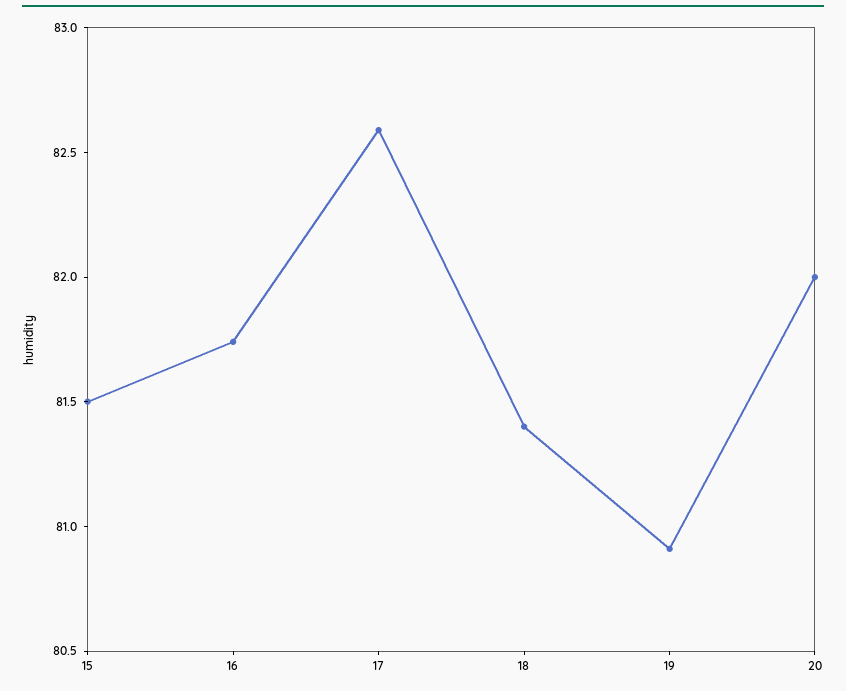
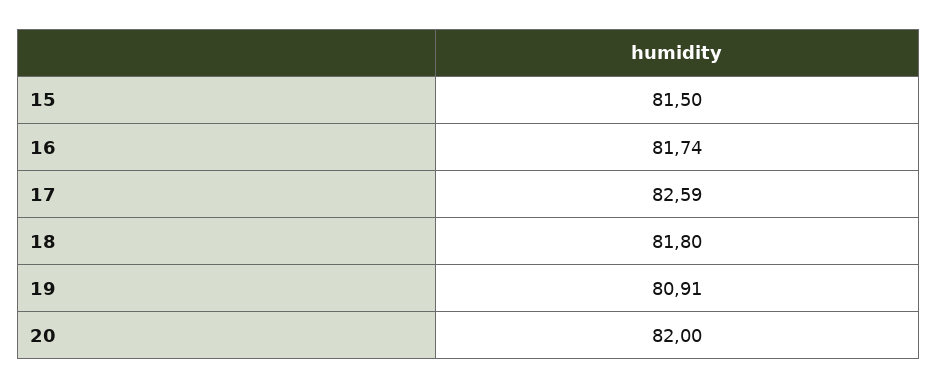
18: 81.4 -> 81.8

